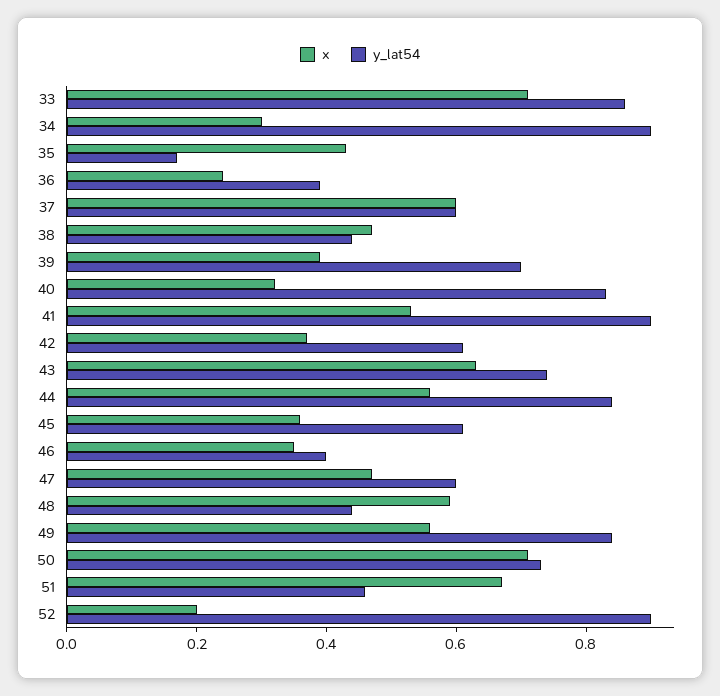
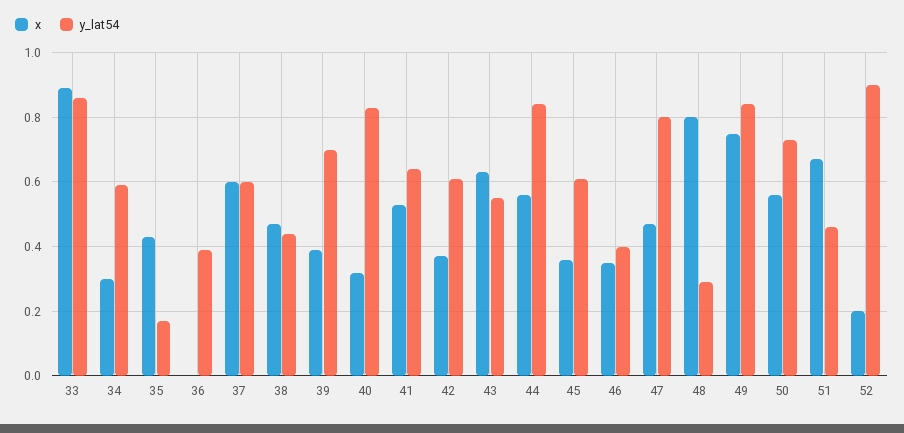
x, 33: 0.7 -> 0.9
y_lat54, 34: 0.9 -> 0.6
x, 36: 0.25 -> 0
y_lat54, 41: 0.9 -> 0.65
y_lat54, 43: 0.75 -> 0.55
y_lat54, 47: 0.6 -> 0.8
x, 48: 0.6 -> 0.8
y_lat54, 48: 0.45 -> 0.3
x, 49: 0.55 -> 0.75
x, 50: 0.7 -> 0.55

